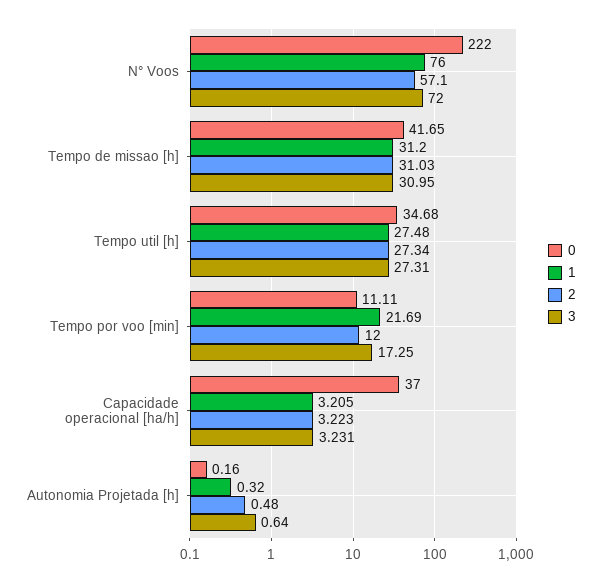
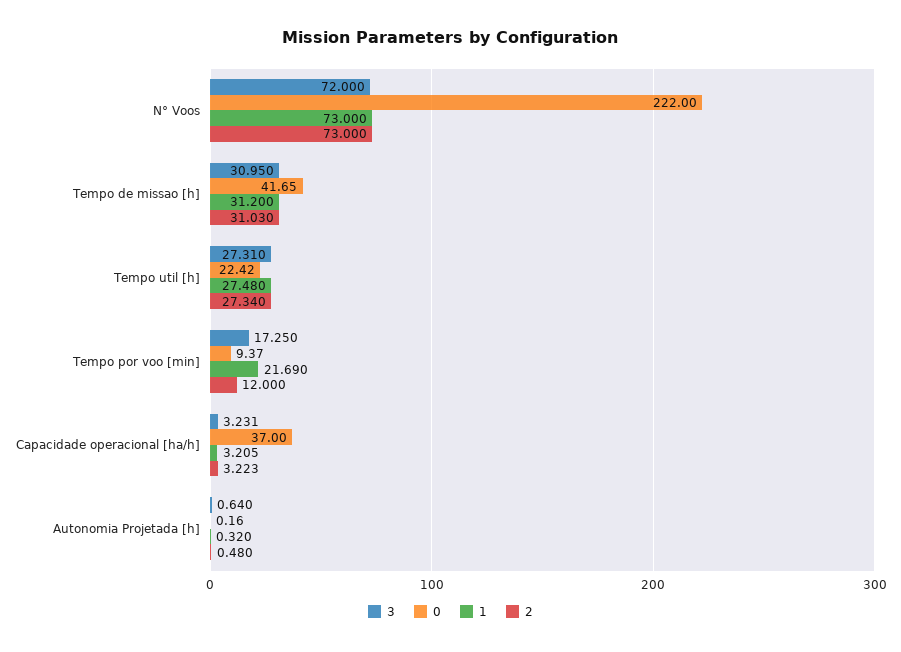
1, N° Voos: 76 -> 73
2, N° Voos: 57.1 -> 73
0, Tempo util [h]: 34.68 -> 22.42
0, Tempo por voo [min]: 11.11 -> 9.37

